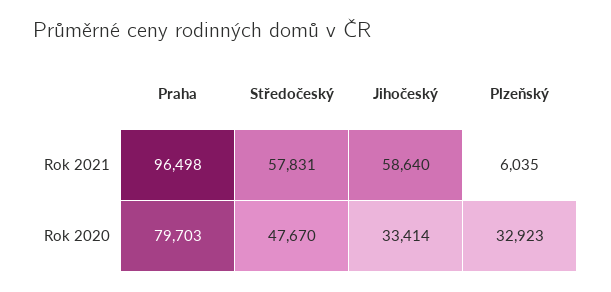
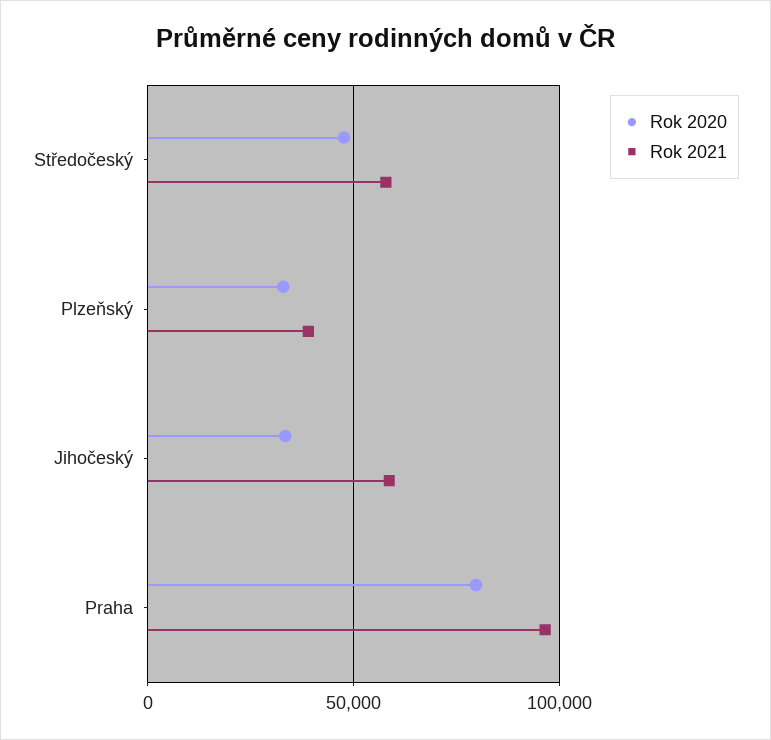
Rok 2021, Plzeňský: 6035 -> 40000

